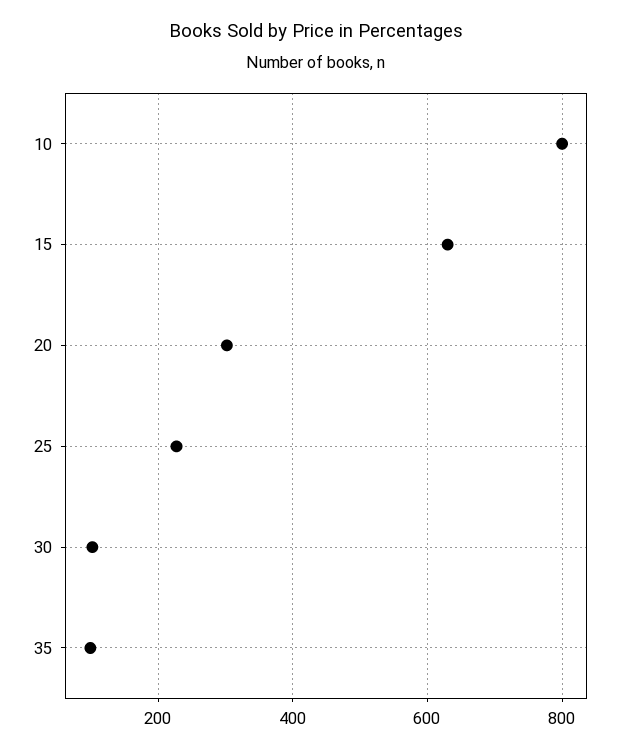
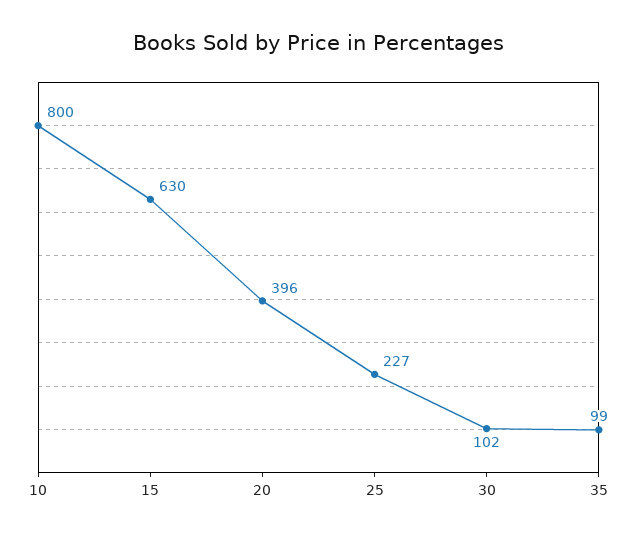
20: 300 -> 396

